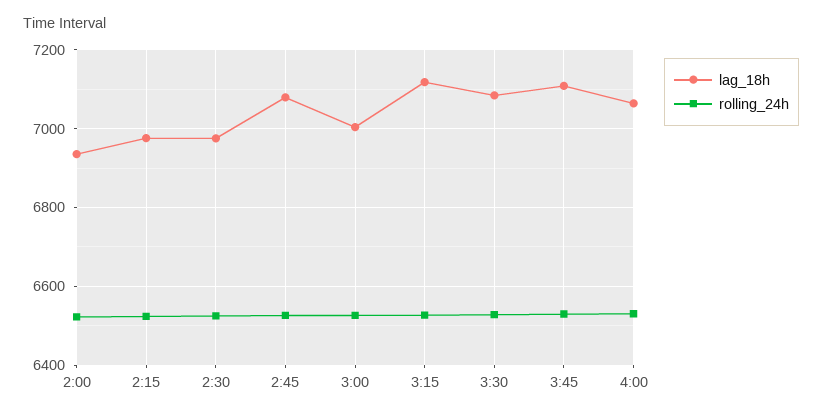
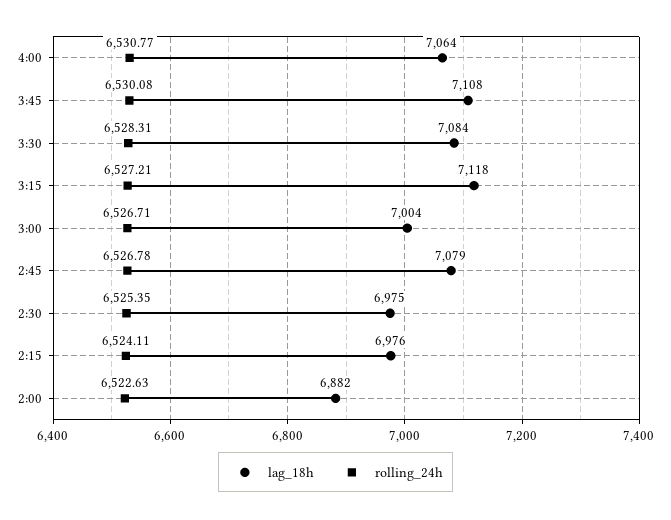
lag_18h, 2:00: 6940 -> 6882

